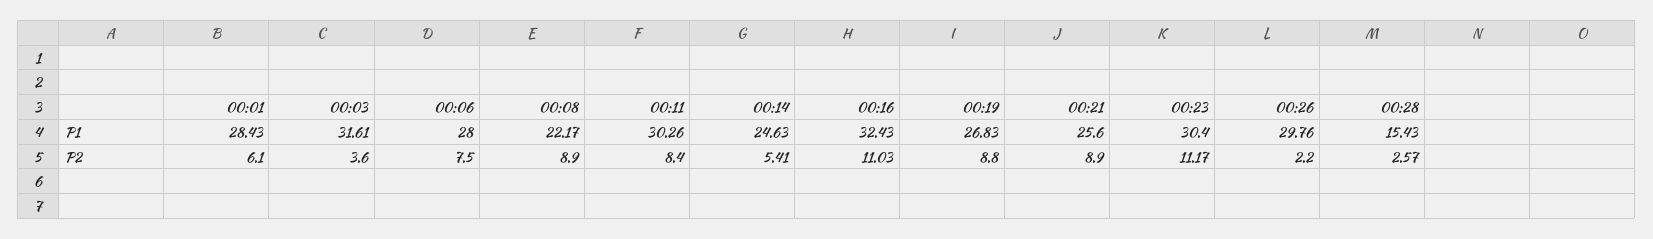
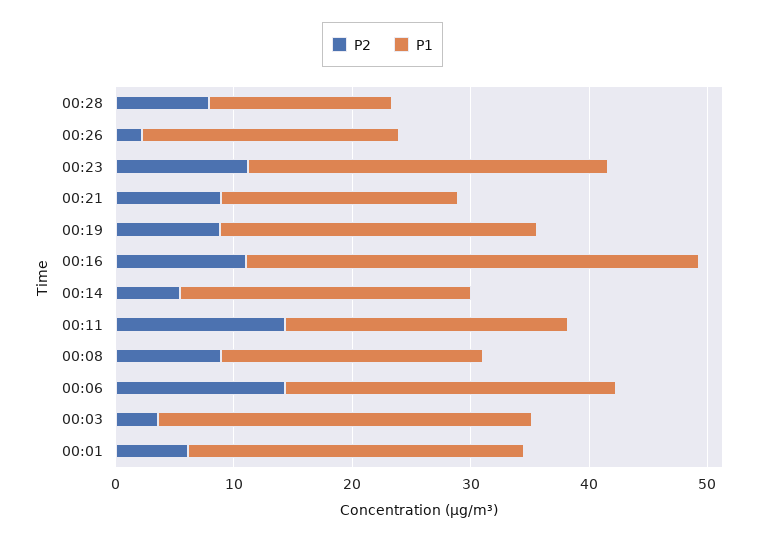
P1, 00:11: 30.26 -> 24
P1, 00:16: 32.43 -> 38
P1, 00:21: 25.6 -> 20
P1, 00:26: 29.76 -> 22
P2, 00:06: 7.5 -> 14
P2, 00:11: 8.4 -> 14
P2, 00:28: 2.57 -> 8

